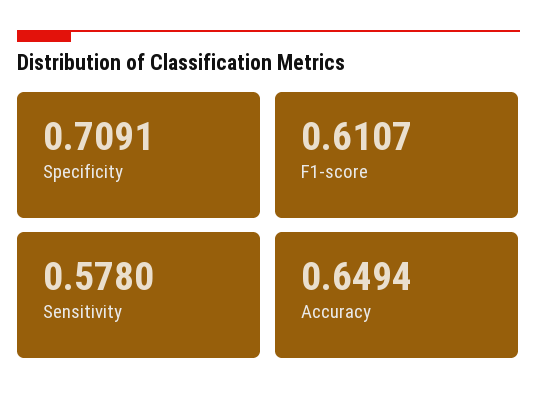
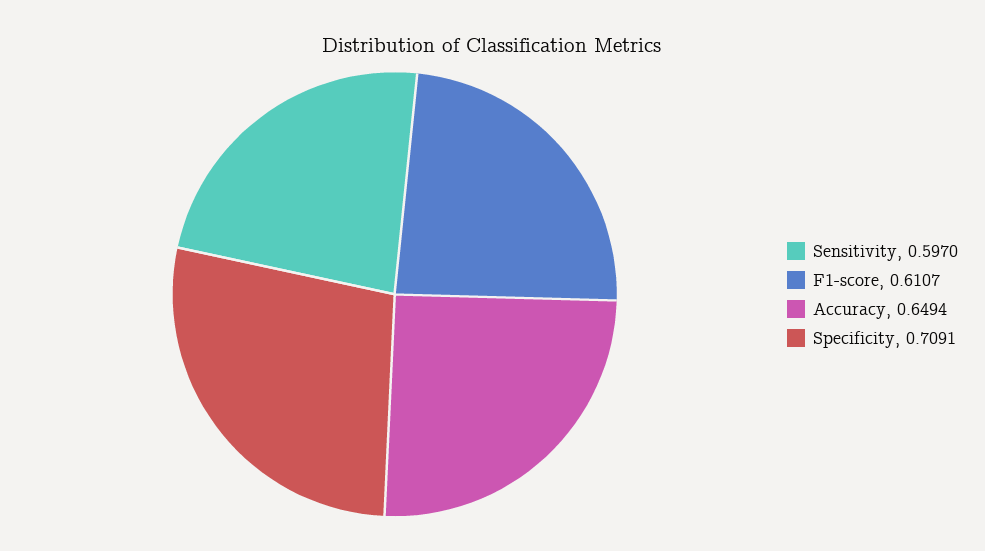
Sensitivity: 0.578 -> 0.597

